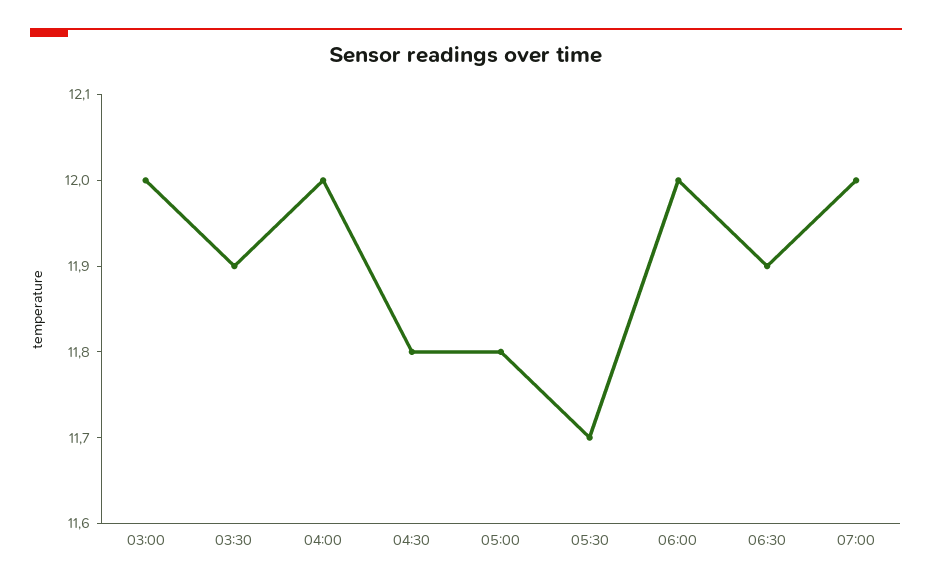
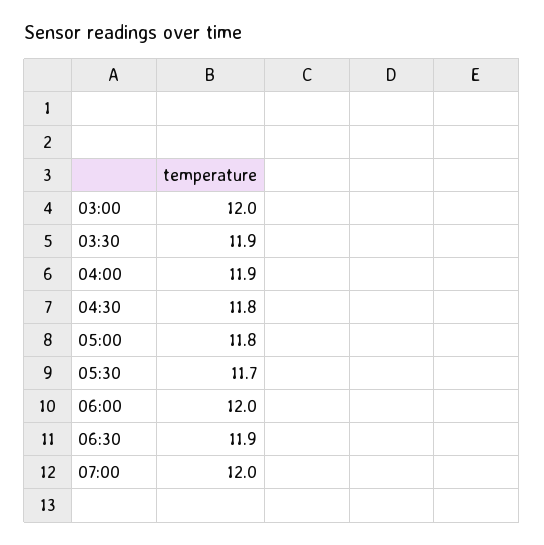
04:00: 12 -> 11.9

